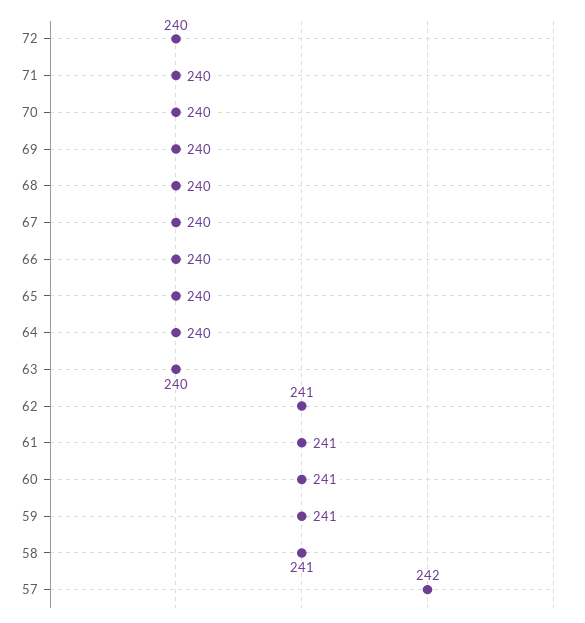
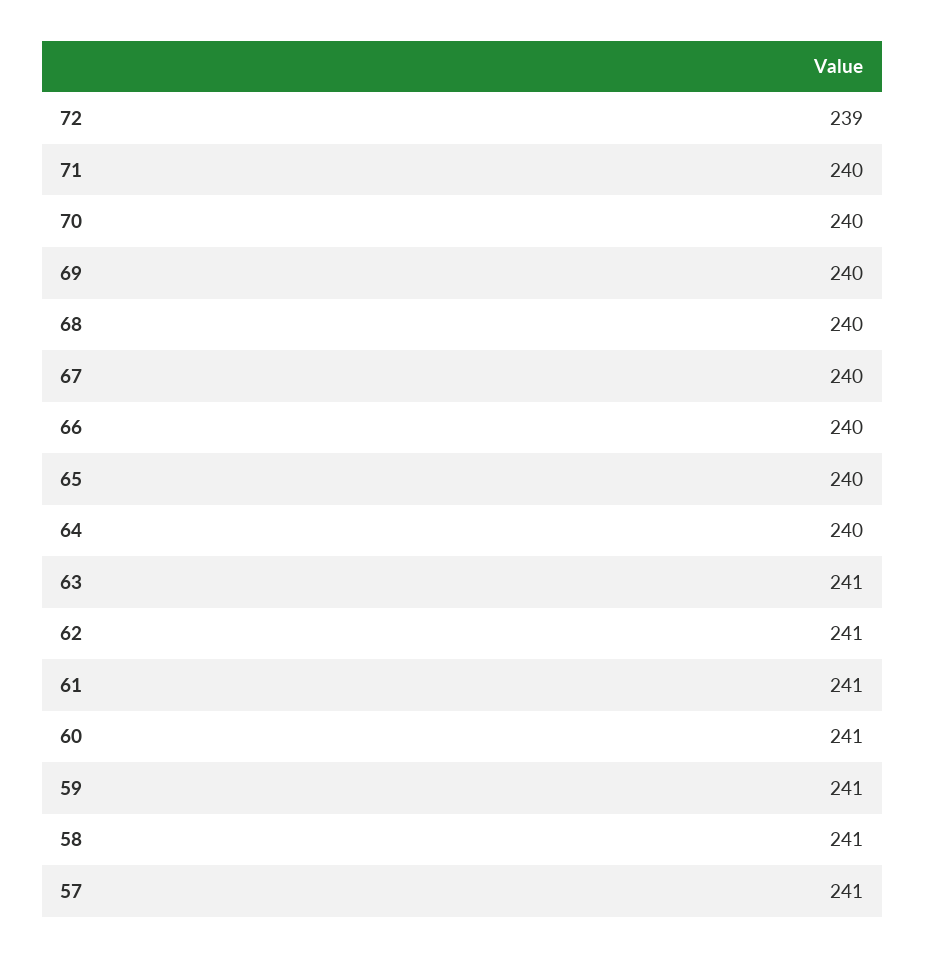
72: 240 -> 239
63: 240 -> 241
57: 242 -> 241

